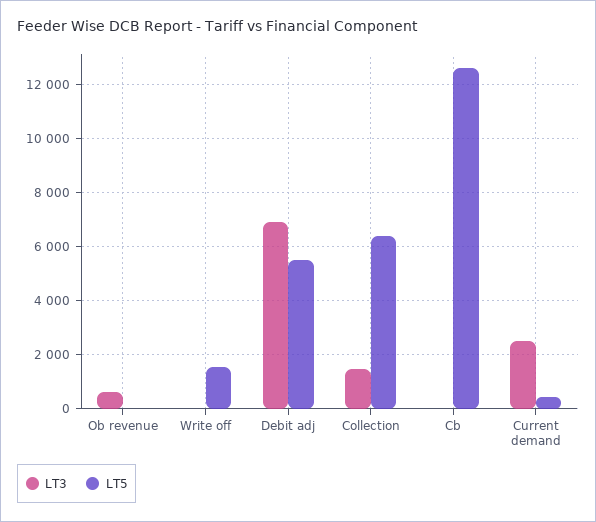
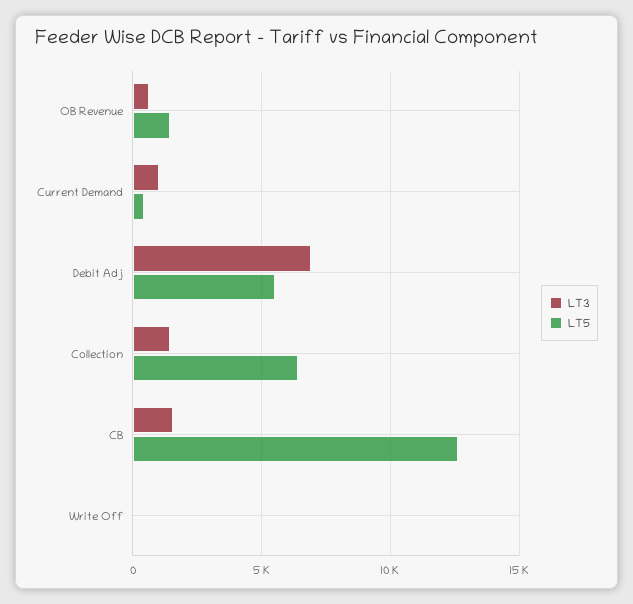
LT5, Ob revenue: 0 -> 1500
LT5, Write off: 1500 -> 0
LT3, Cb: 0 -> 1500
LT3, Current demand: 2500 -> 1000

